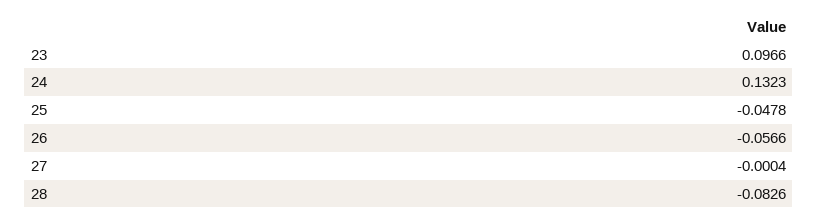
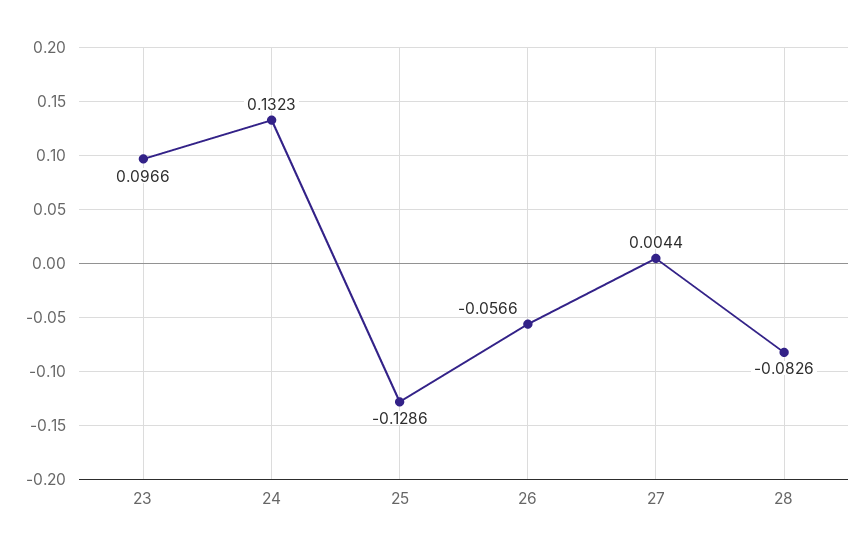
25: -0.0478 -> -0.1286
27: -0.0004 -> 0.0044

